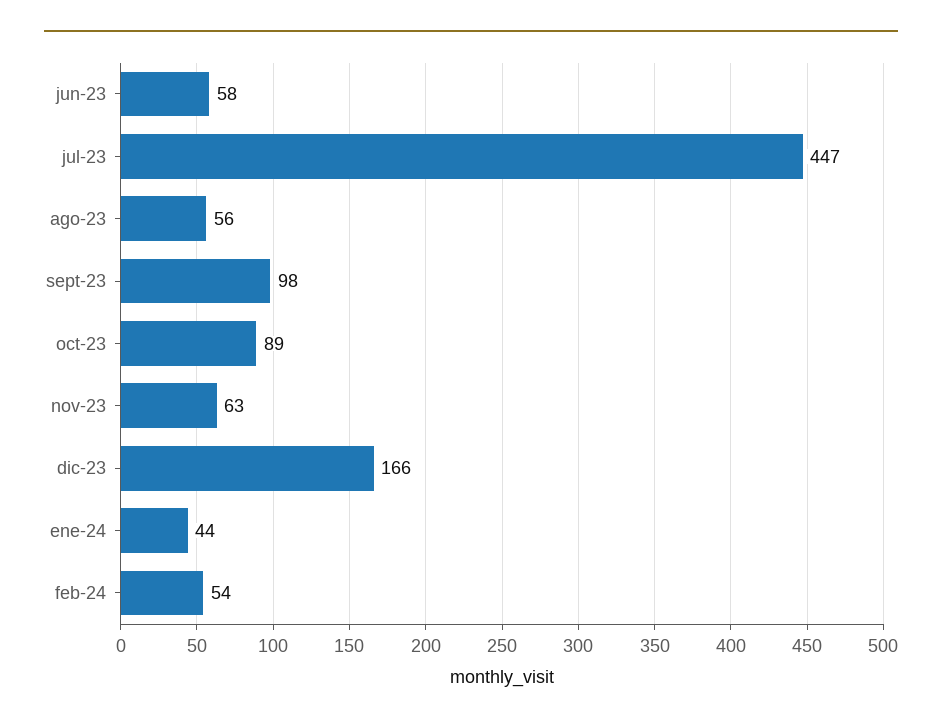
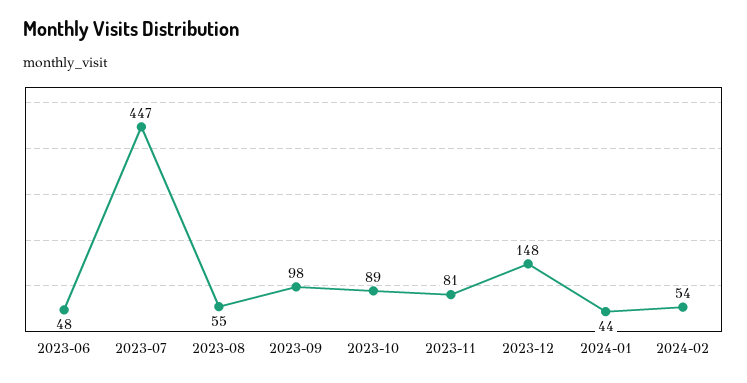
jun-23: 58 -> 48
ago-23: 56 -> 55
nov-23: 63 -> 81
dic-23: 166 -> 148

